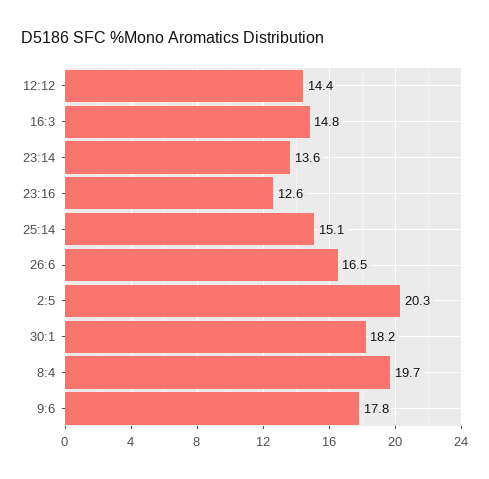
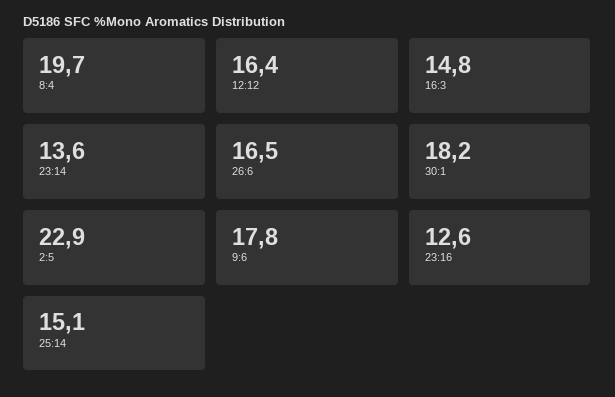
12:12: 14.4 -> 16.4
2:5: 20.3 -> 22.9

